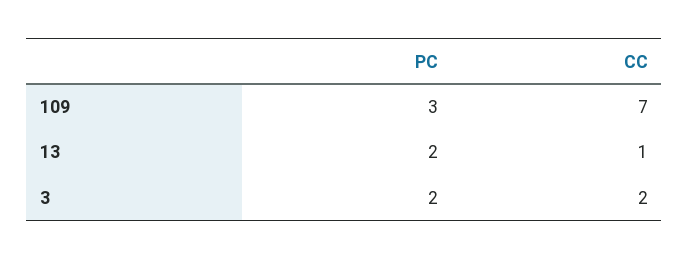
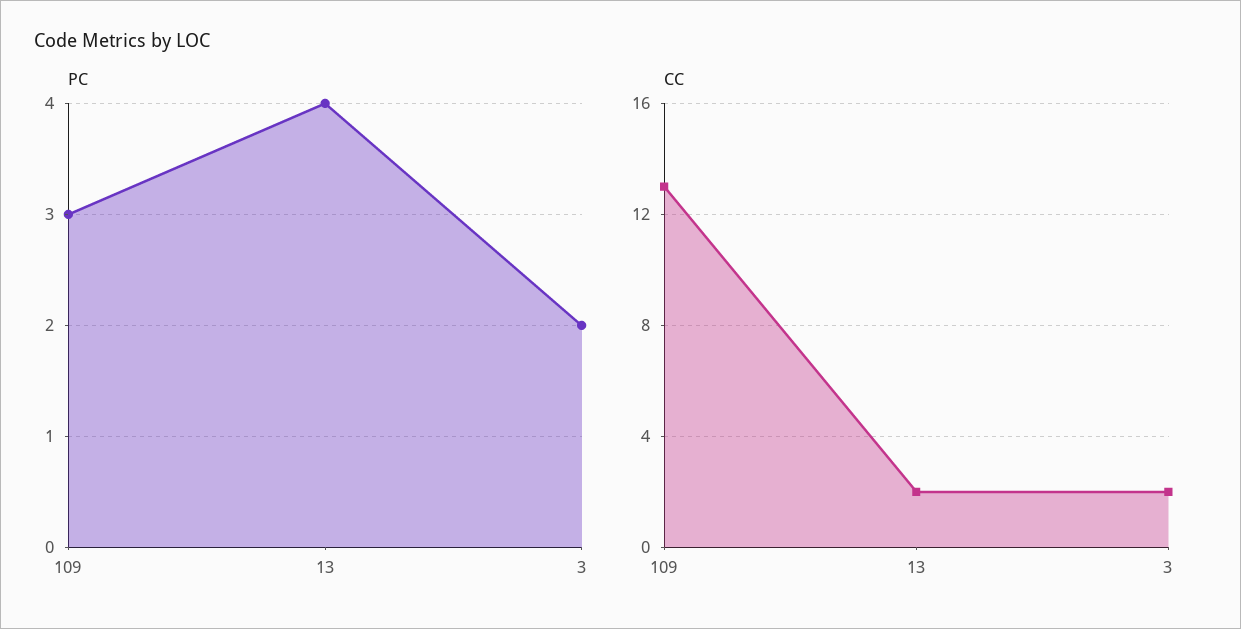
CC, 109: 7 -> 13
PC, 13: 2 -> 4
CC, 13: 1 -> 2

